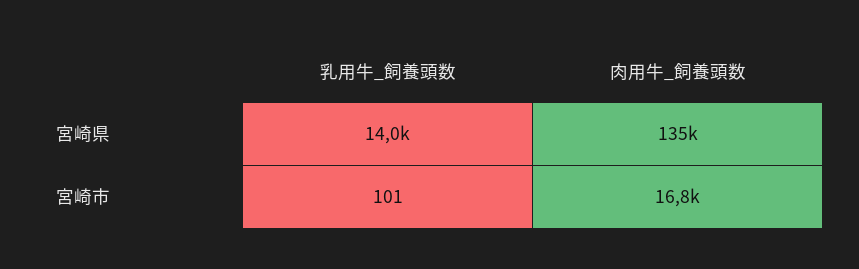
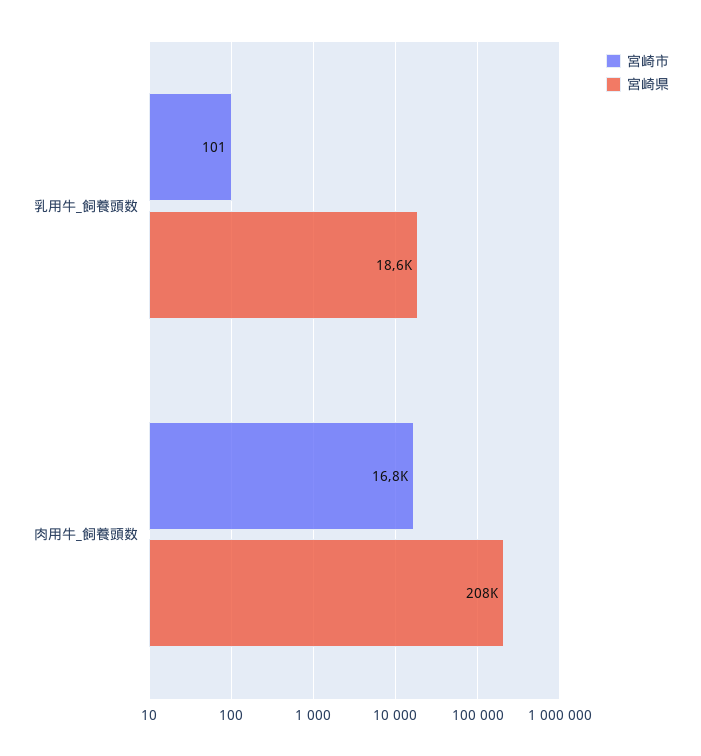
宮崎県, 乳用牛_飼養頭数: 14000 -> 18600
宮崎県, 肉用牛_飼養頭数: 135000 -> 208000

